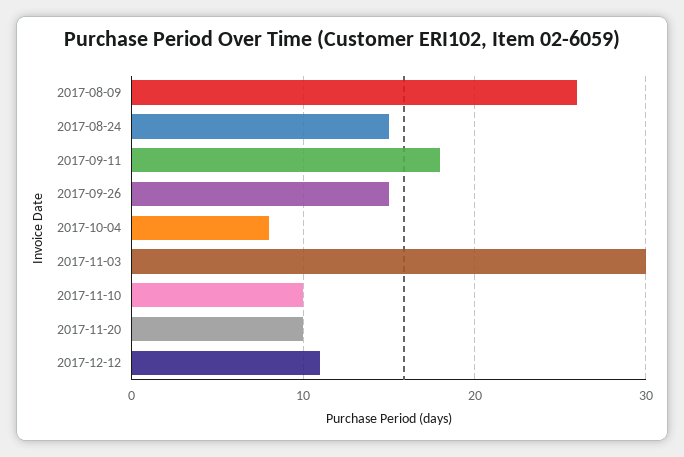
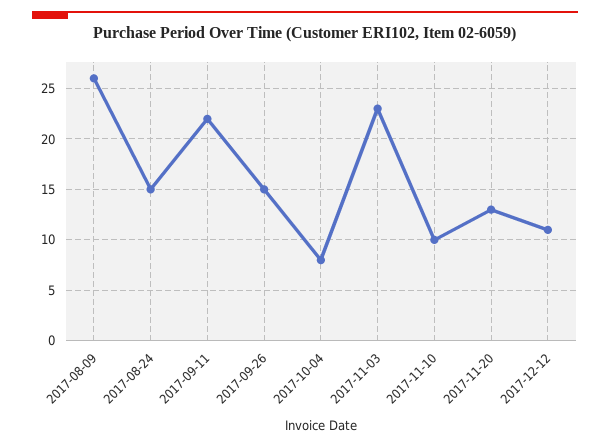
2017-09-11: 18 -> 22
2017-11-03: 30 -> 23
2017-11-20: 10 -> 13

